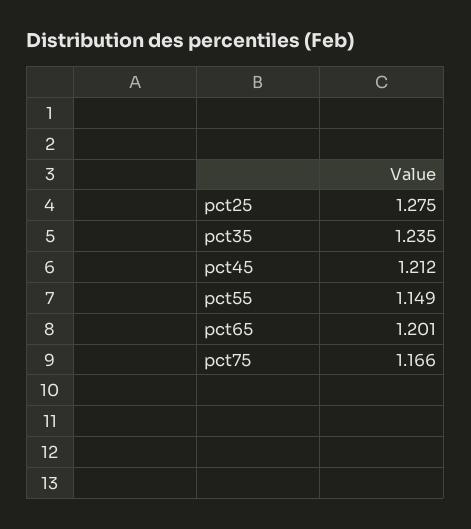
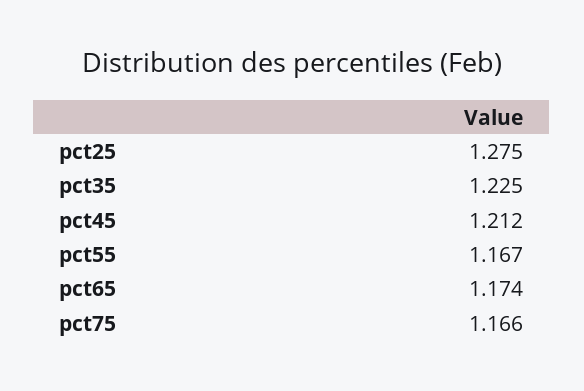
pct35: 1.235 -> 1.225
pct55: 1.149 -> 1.167
pct65: 1.201 -> 1.174

